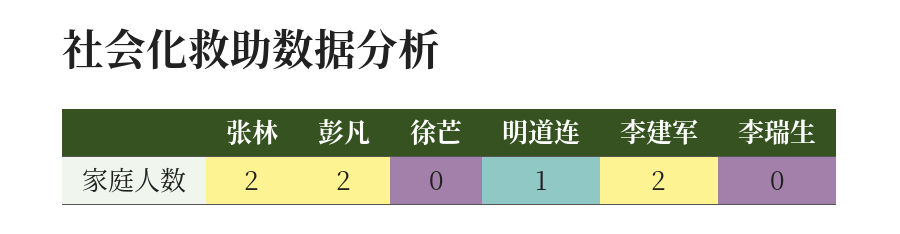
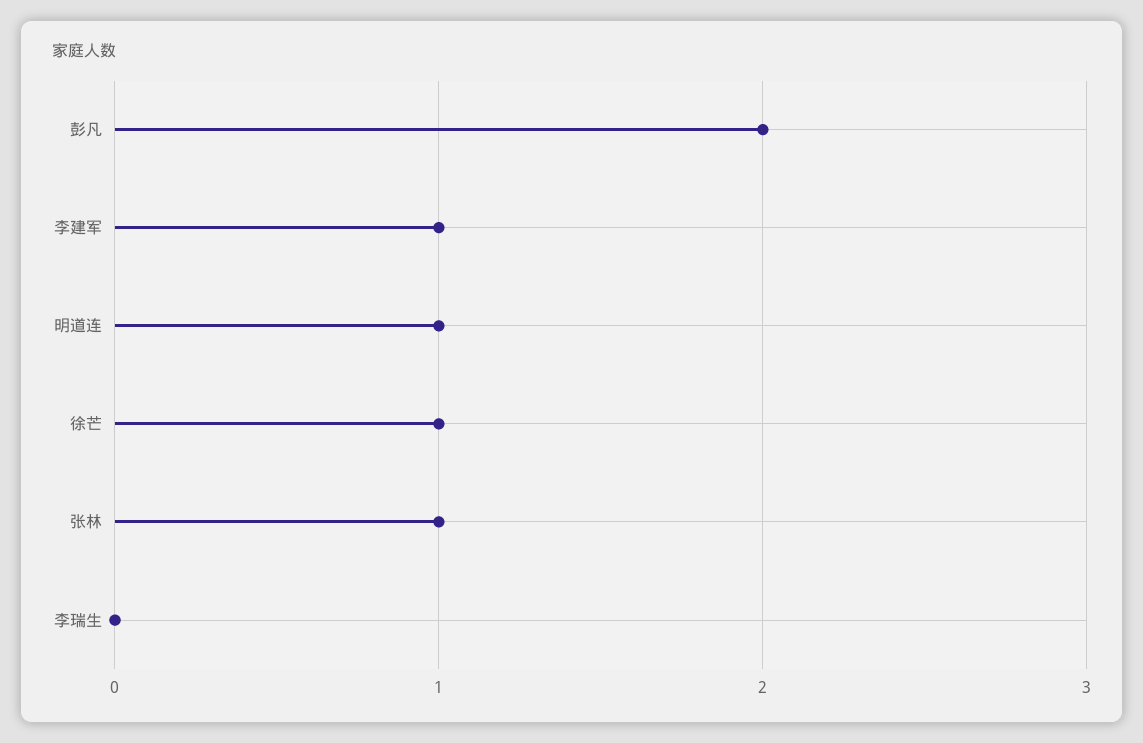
张林: 2 -> 1
徐芒: 0 -> 1
李建军: 2 -> 1

